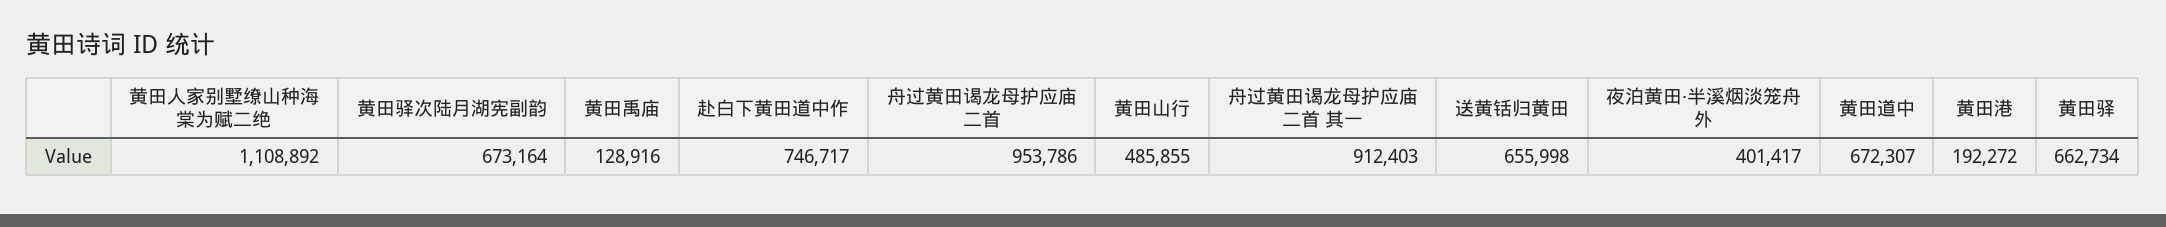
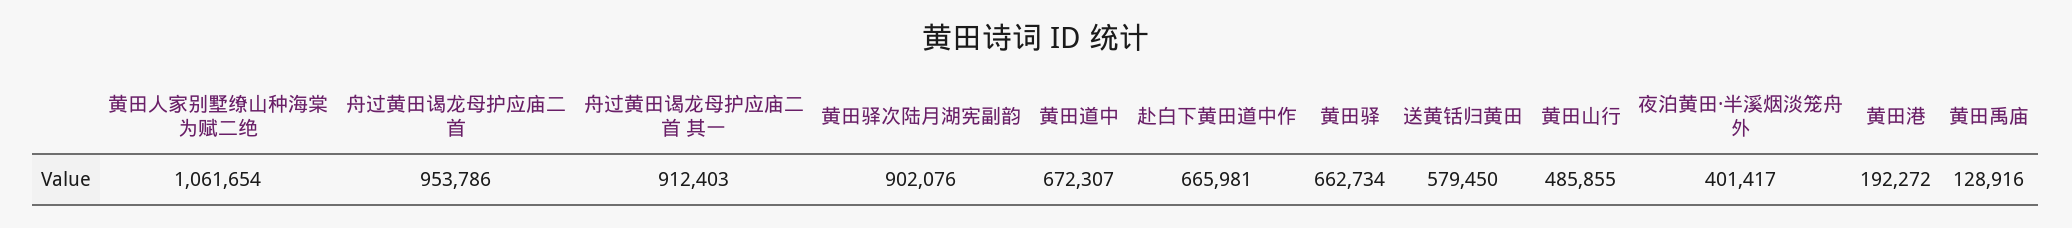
黄田人家别墅缭山种海棠为赋二绝: 1108892 -> 1061654
黄田驿次陆月湖宪副韵: 673164 -> 902076
赴白下黄田道中作: 746717 -> 665981
送黄铦归黄田: 655998 -> 579450

